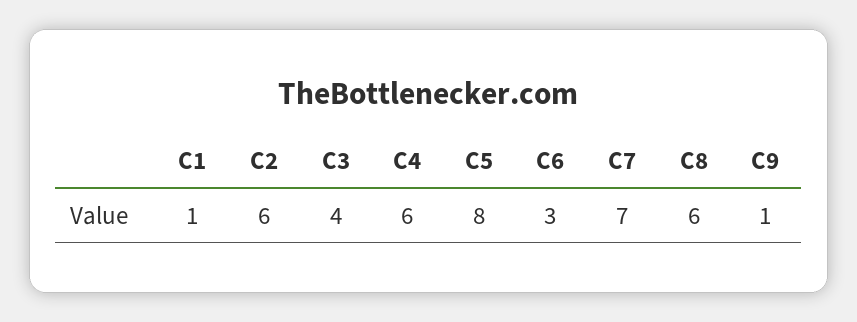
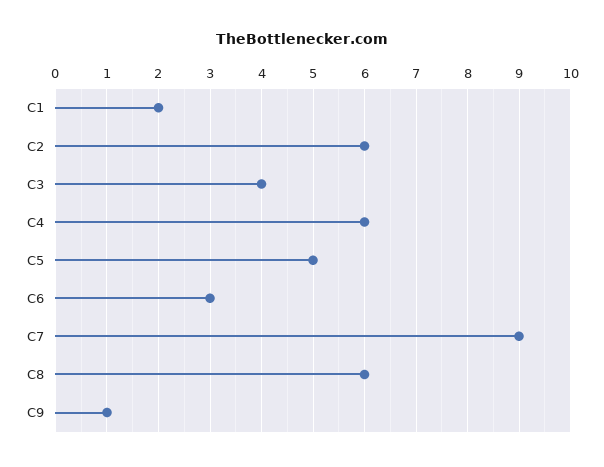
C1: 1 -> 2
C5: 8 -> 5
C7: 7 -> 9

